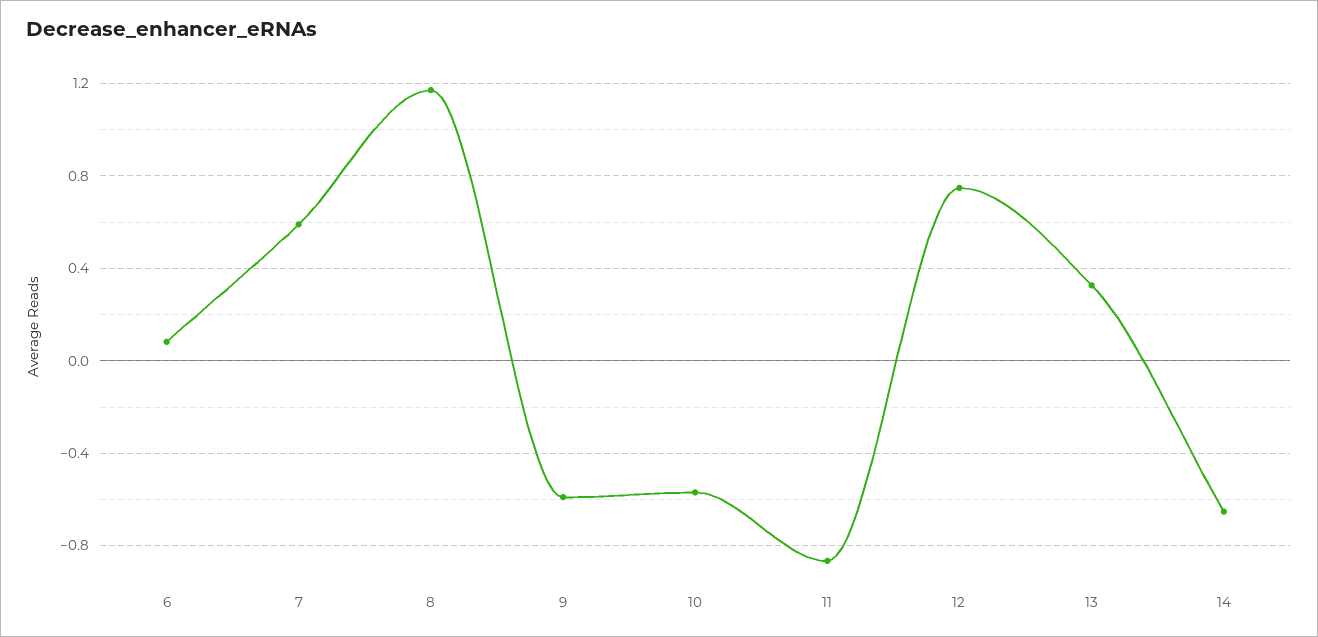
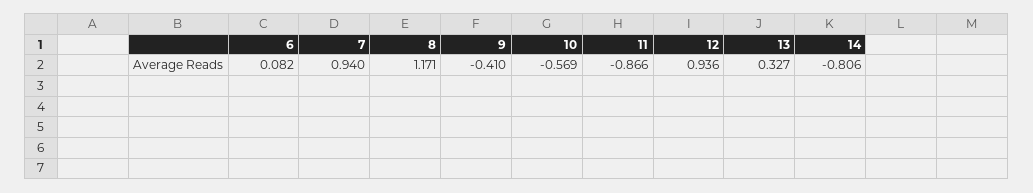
7: 0.6 -> 0.94
9: -0.6 -> -0.41
12: 0.75 -> 0.936
14: -0.65 -> -0.806

